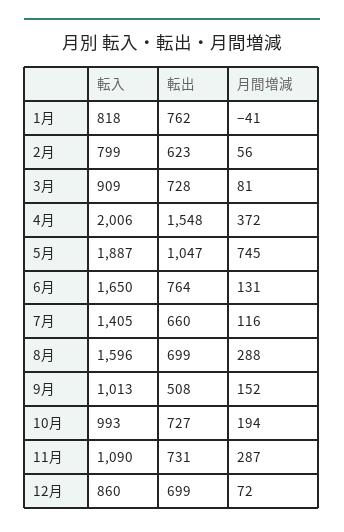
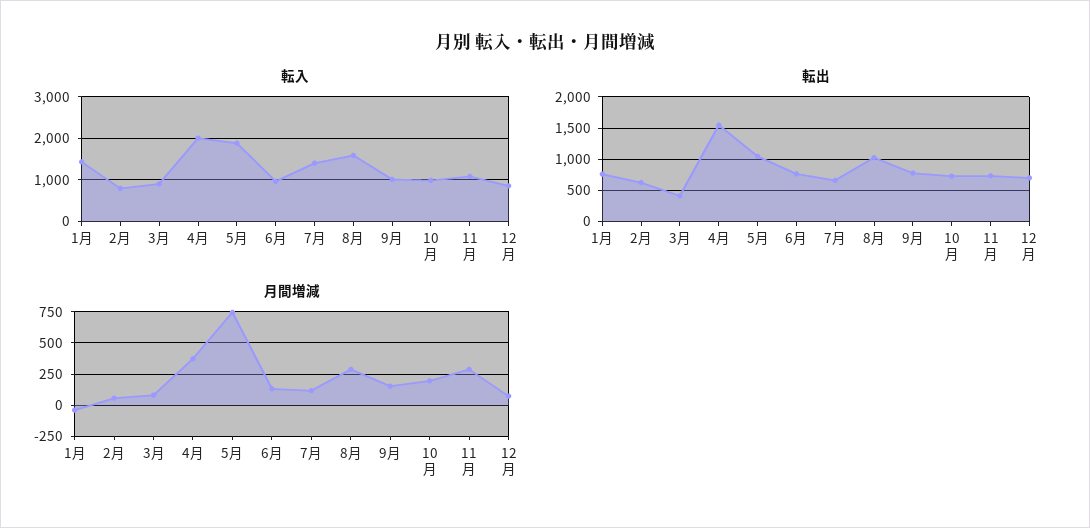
転入, 1月: 818 -> 1400
転出, 3月: 728 -> 400
転入, 6月: 1650 -> 1000
転出, 8月: 699 -> 1000
転出, 9月: 508 -> 800

